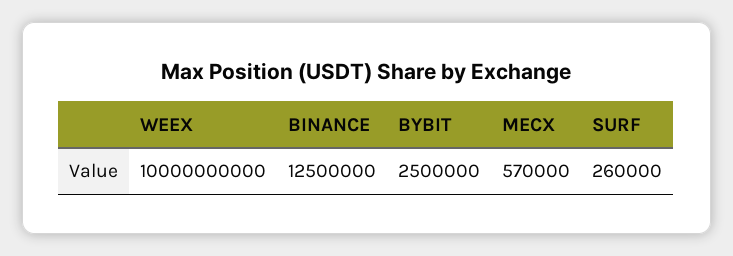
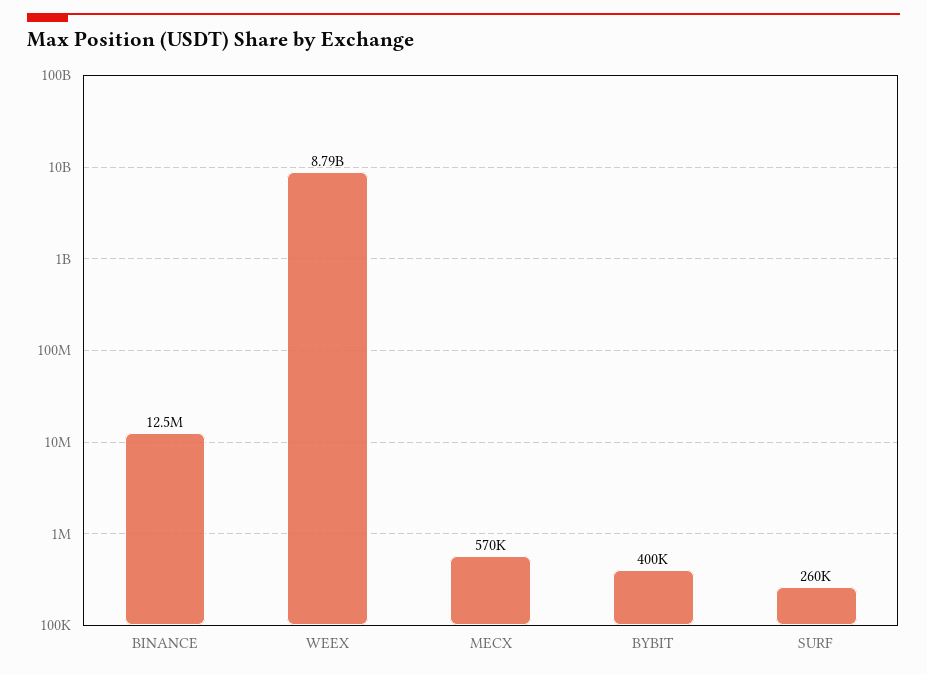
WEEX: 10000000000 -> 8790000000
BYBIT: 2500000 -> 400000

